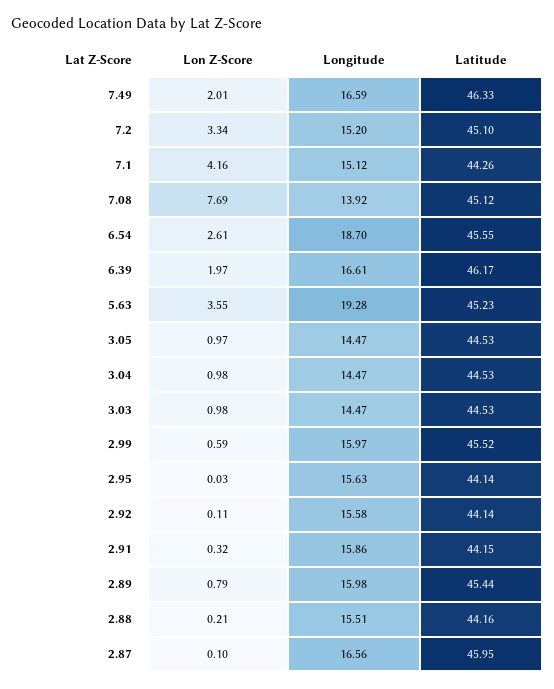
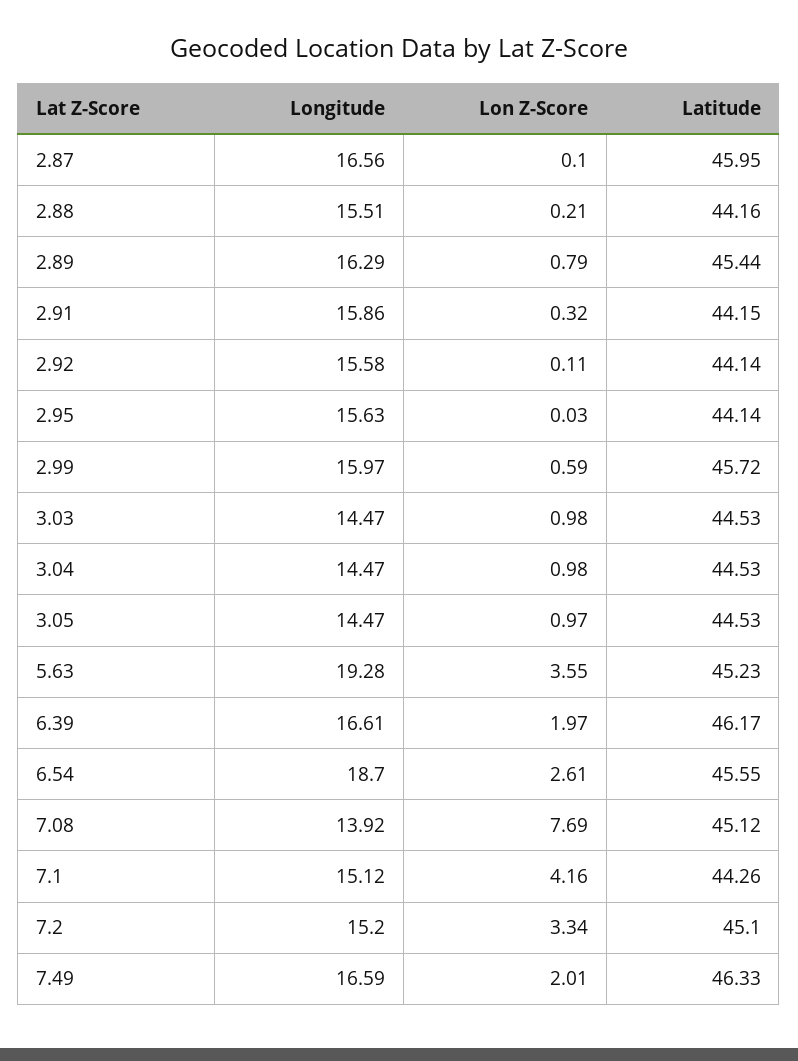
Latitude, 2.99: 45.52 -> 45.72
Longitude, 2.89: 15.98 -> 16.29

